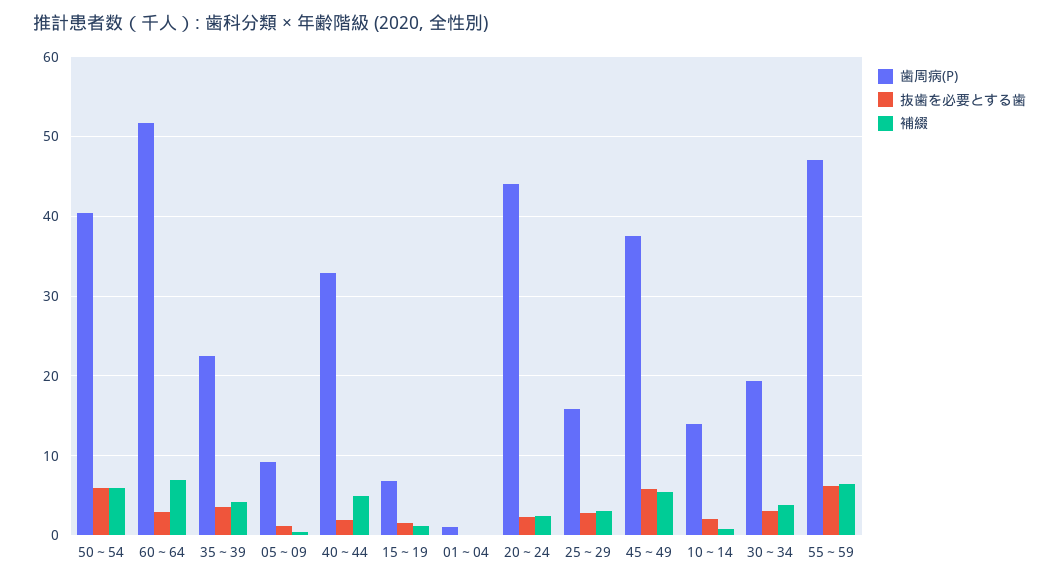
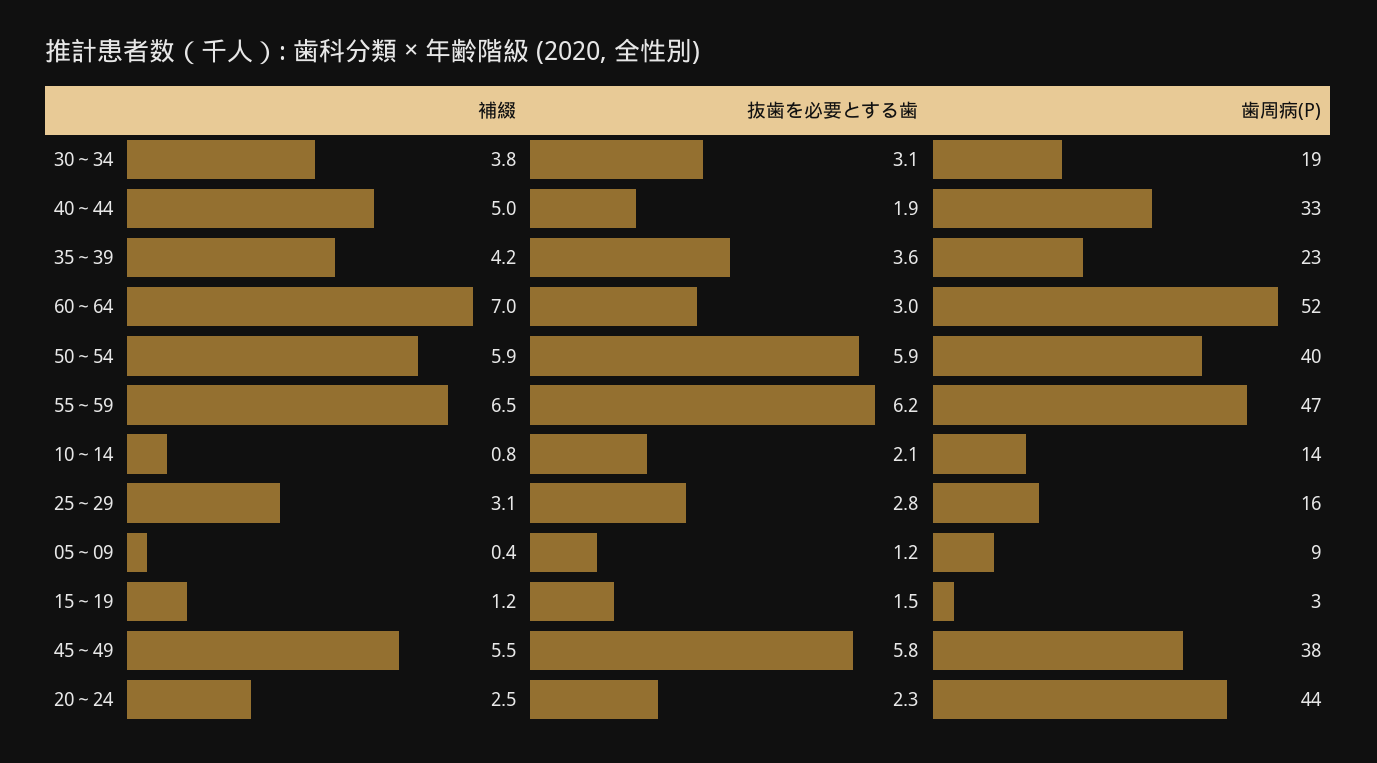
歯周病(P), 15～19: 7 -> 3
歯周病(P), 01～04: 1 -> none
抜歯を必要とする歯, 01～04: 0 -> none
補綴, 01～04: 0 -> none

